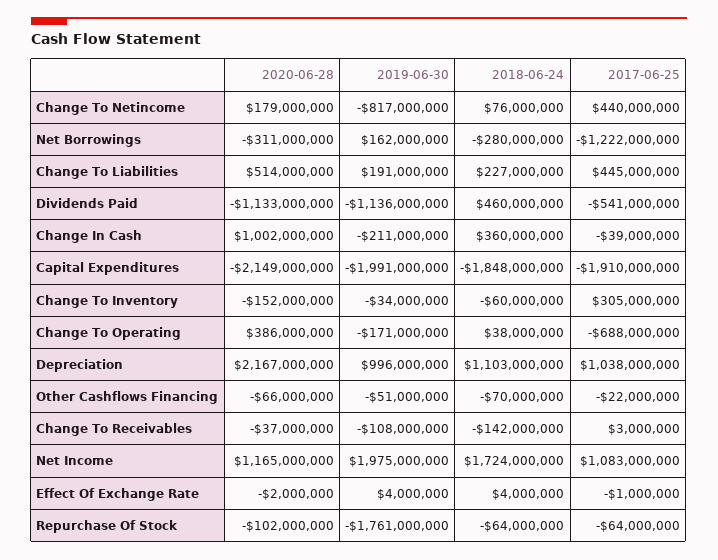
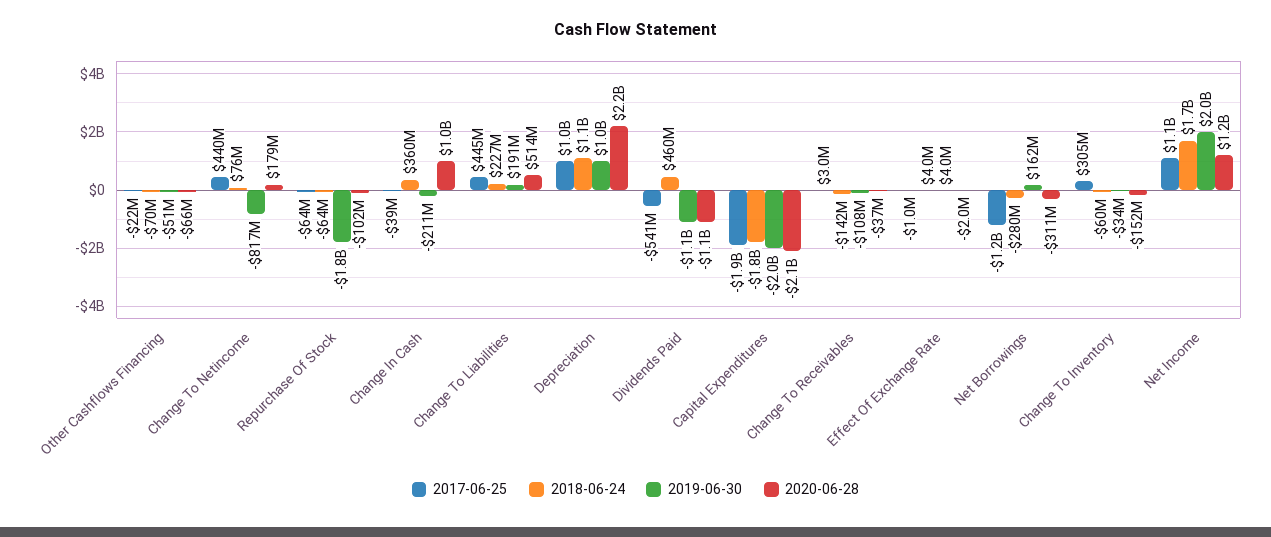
2020-06-28, Change To Operating: 386000000 -> none
2019-06-30, Change To Operating: -171000000 -> none
2018-06-24, Change To Operating: 38000000 -> none
2017-06-25, Change To Operating: -688000000 -> none

